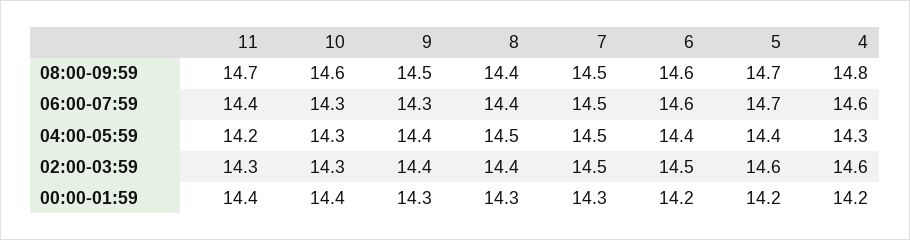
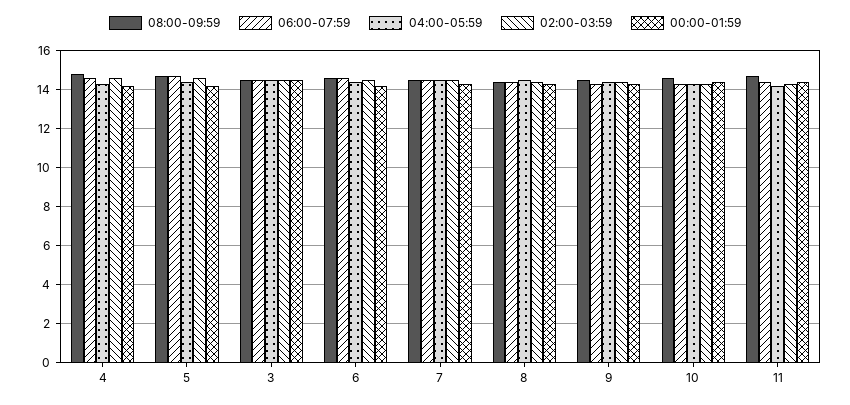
08:00-09:59, 3: none -> 14.5
06:00-07:59, 3: none -> 14.5
04:00-05:59, 3: none -> 14.5
02:00-03:59, 3: none -> 14.5
00:00-01:59, 3: none -> 14.5

